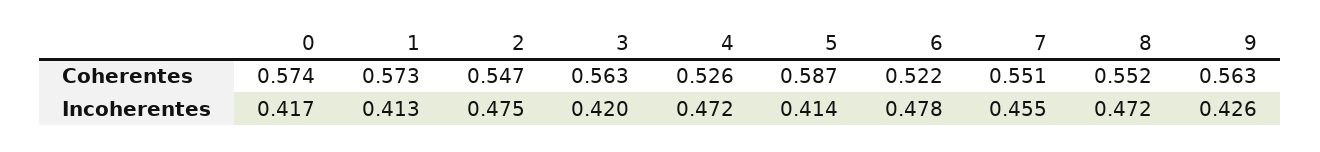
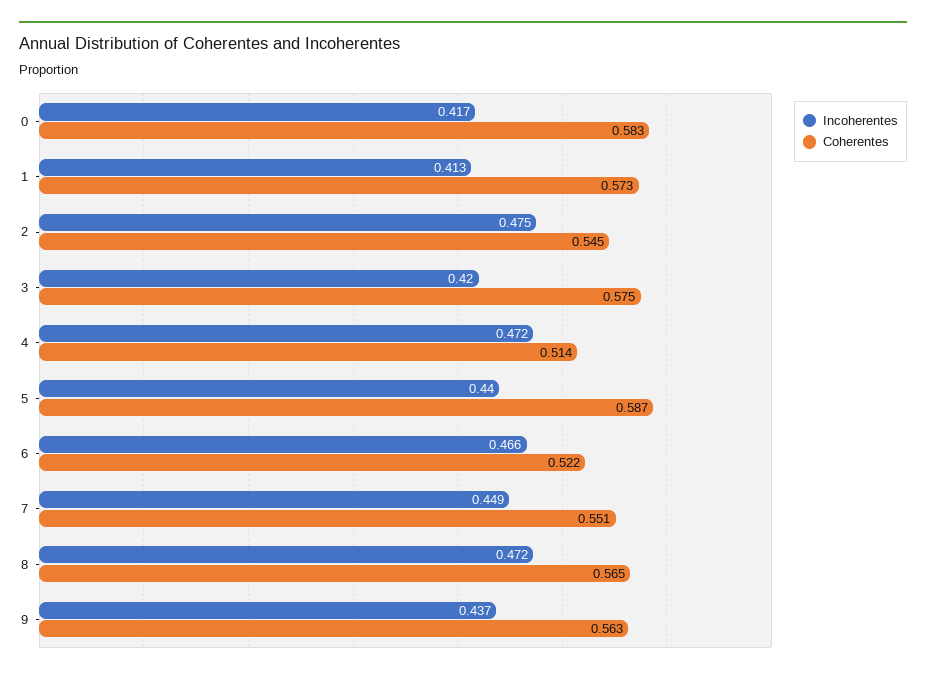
Coherentes, 0: 0.574 -> 0.583
Coherentes, 2: 0.547 -> 0.545
Coherentes, 3: 0.563 -> 0.575
Coherentes, 4: 0.526 -> 0.514
Coherentes, 8: 0.552 -> 0.565
Incoherentes, 5: 0.414 -> 0.44
Incoherentes, 6: 0.478 -> 0.466
Incoherentes, 7: 0.455 -> 0.449
Incoherentes, 9: 0.426 -> 0.437

